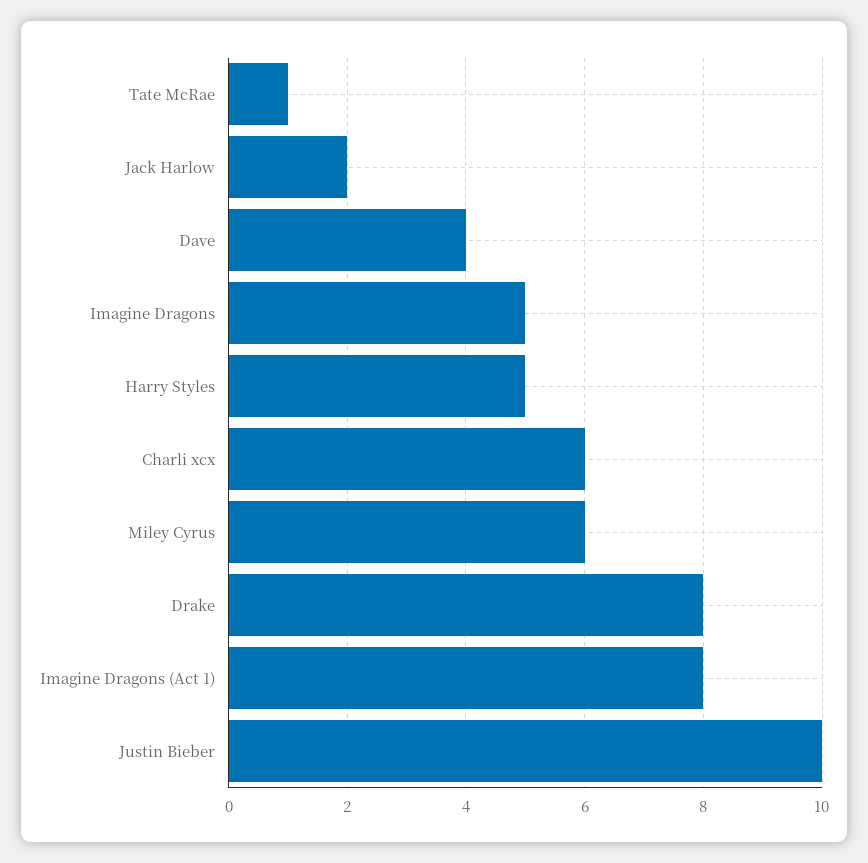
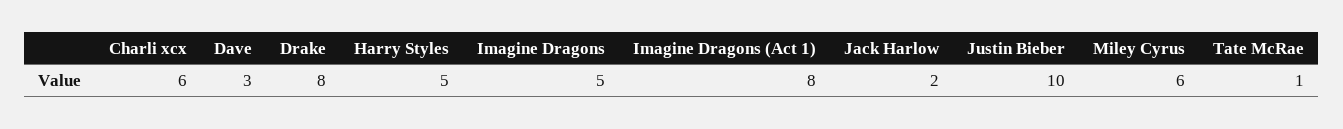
Dave: 4 -> 3

